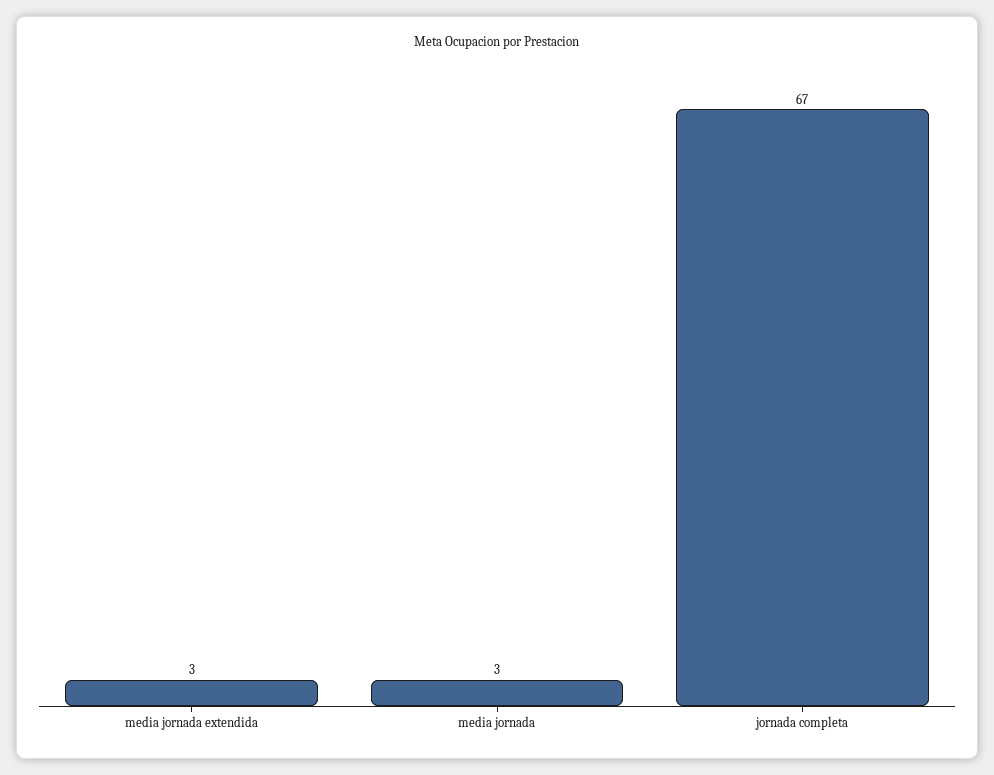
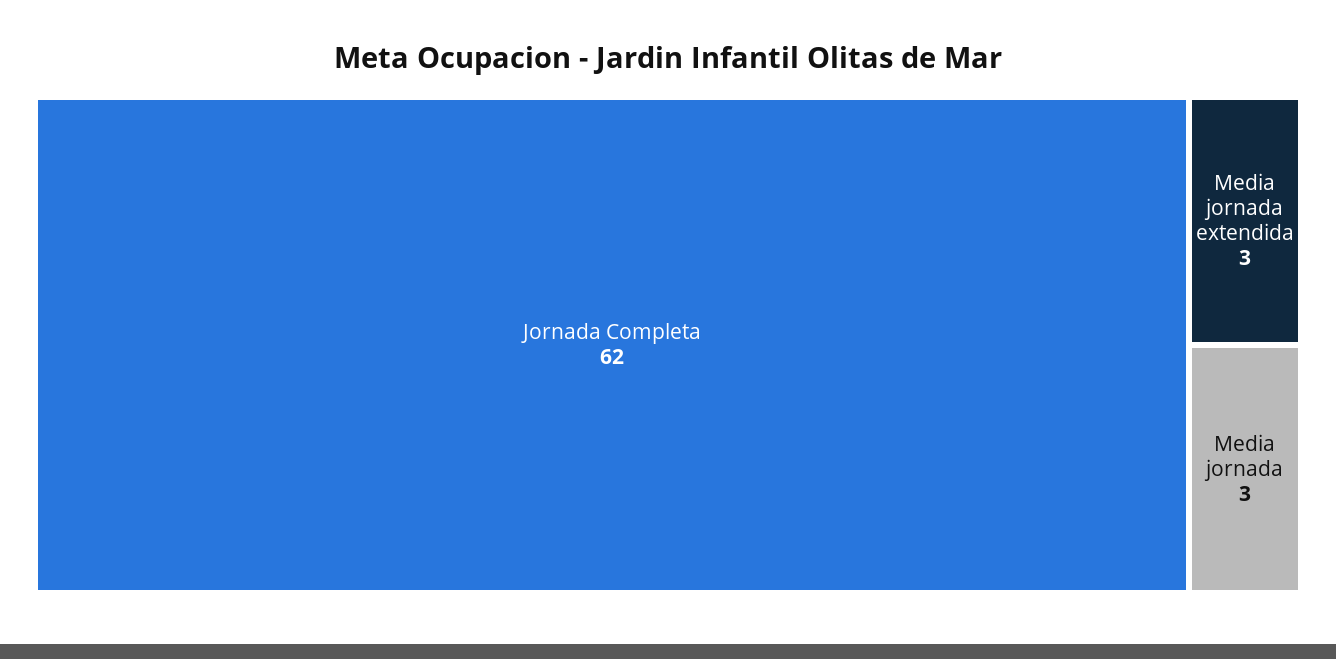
jornada completa: 67 -> 62

